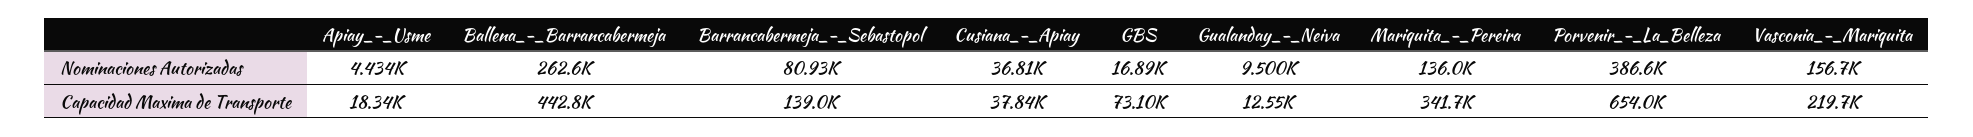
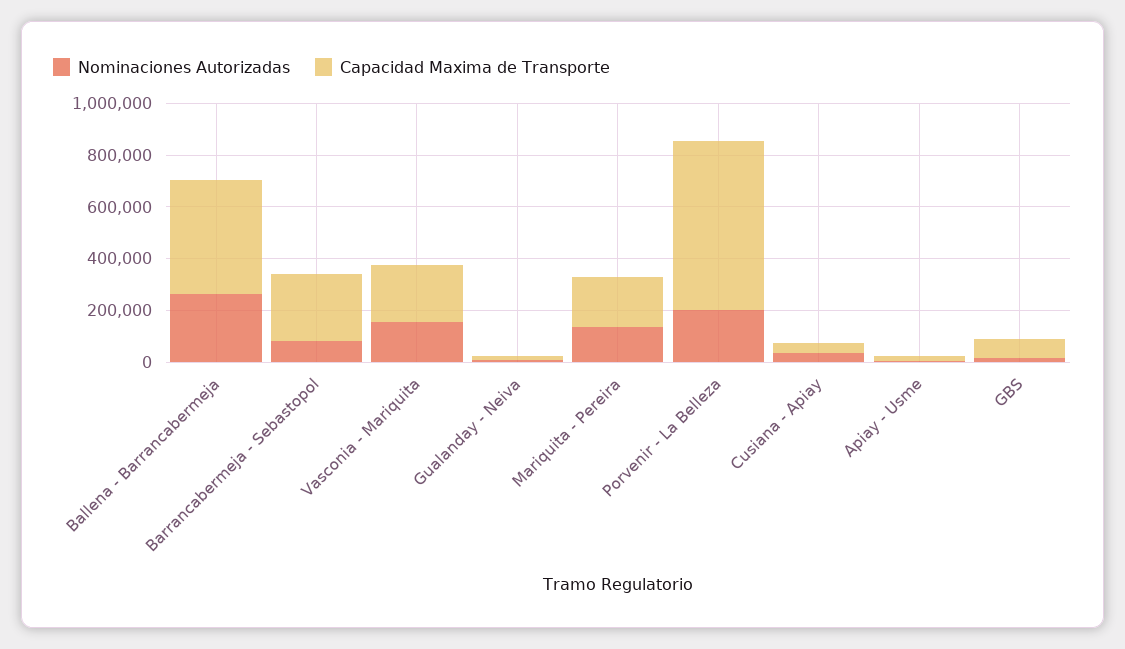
Nominaciones Autorizadas, Porvenir_-_La_Belleza: 386600 -> 200000
Capacidad Maxima de Transporte, Barrancabermeja_-_Sebastopol: 139000 -> 250000
Capacidad Maxima de Transporte, Mariquita_-_Pereira: 341700 -> 200000

